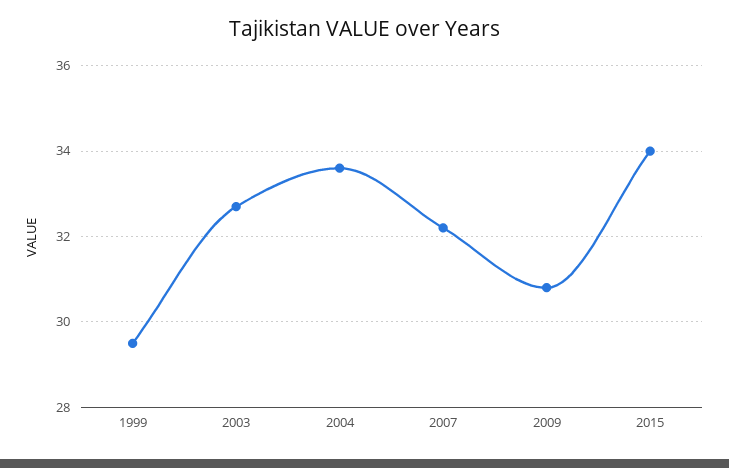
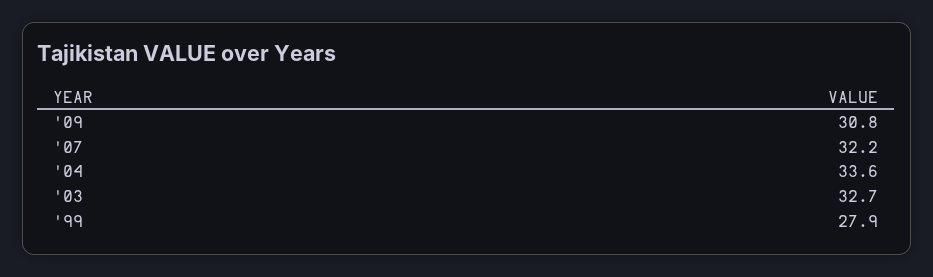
1999: 29.5 -> 27.9
2015: 34 -> none

